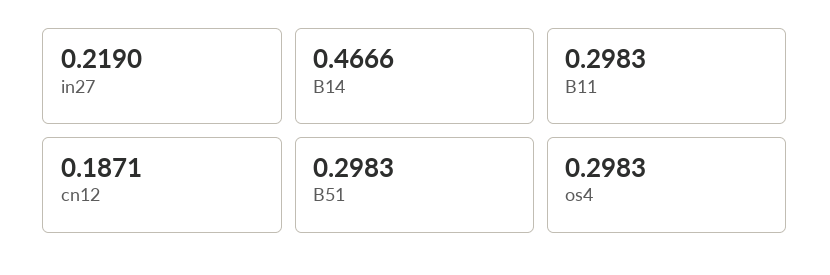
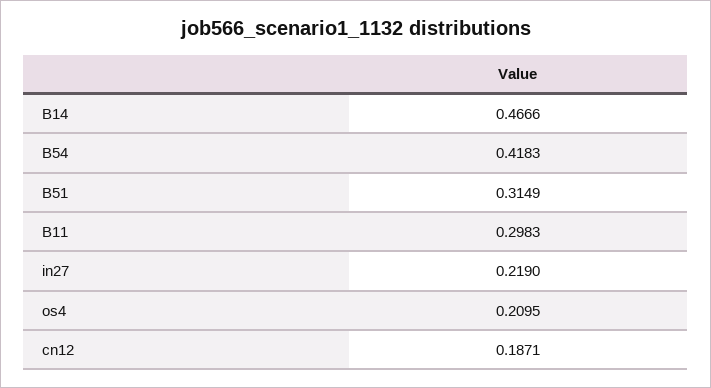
B51: 0.2983 -> 0.3149
os4: 0.2983 -> 0.2095
B54: none -> 0.4183

